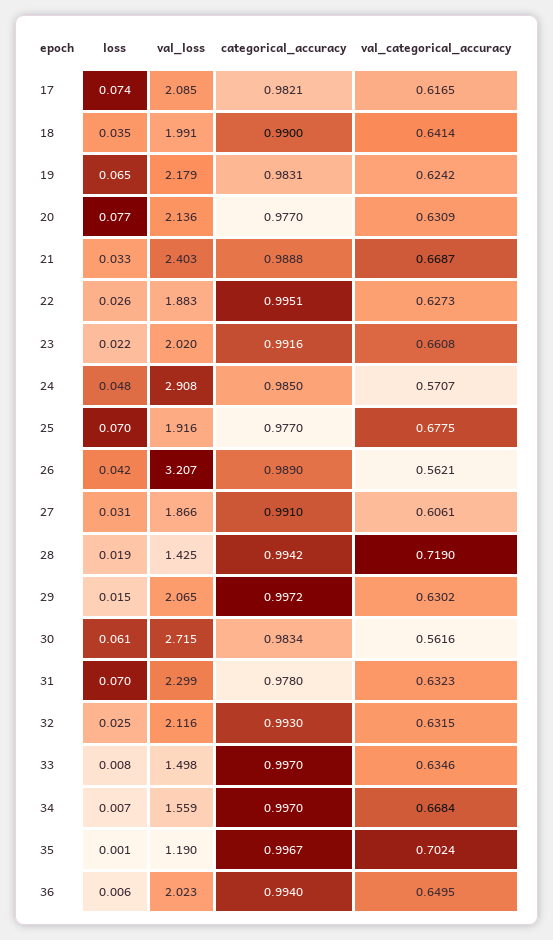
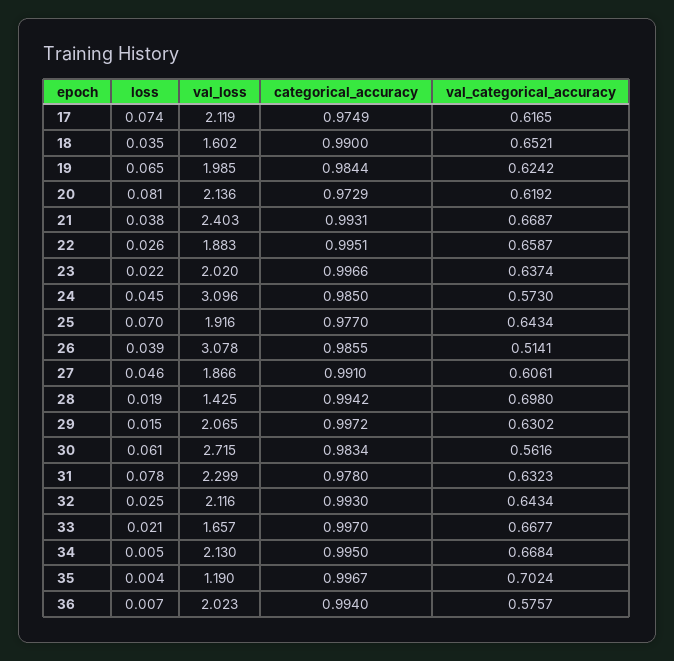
val_loss, 17: 2.085 -> 2.119
categorical_accuracy, 17: 0.9821 -> 0.9749
val_loss, 18: 1.991 -> 1.602
val_categorical_accuracy, 18: 0.6414 -> 0.6521
val_loss, 19: 2.179 -> 1.985
categorical_accuracy, 19: 0.9831 -> 0.9844
loss, 20: 0.077 -> 0.081
categorical_accuracy, 20: 0.977 -> 0.9729
val_categorical_accuracy, 20: 0.6309 -> 0.6192
loss, 21: 0.033 -> 0.038
categorical_accuracy, 21: 0.9888 -> 0.9931
val_categorical_accuracy, 22: 0.6273 -> 0.6587
categorical_accuracy, 23: 0.9916 -> 0.9966
val_categorical_accuracy, 23: 0.6608 -> 0.6374
loss, 24: 0.048 -> 0.045
val_loss, 24: 2.908 -> 3.096
val_categorical_accuracy, 24: 0.5707 -> 0.573
val_categorical_accuracy, 25: 0.6775 -> 0.6434
loss, 26: 0.042 -> 0.039
val_loss, 26: 3.207 -> 3.078
categorical_accuracy, 26: 0.989 -> 0.9855
val_categorical_accuracy, 26: 0.5621 -> 0.5141
loss, 27: 0.031 -> 0.046
val_categorical_accuracy, 28: 0.719 -> 0.698
loss, 31: 0.07 -> 0.078
val_categorical_accuracy, 32: 0.6315 -> 0.6434
loss, 33: 0.008 -> 0.021
val_loss, 33: 1.498 -> 1.657
val_categorical_accuracy, 33: 0.6346 -> 0.6677
loss, 34: 0.007 -> 0.005
val_loss, 34: 1.559 -> 2.13
categorical_accuracy, 34: 0.997 -> 0.995
loss, 35: 0.001 -> 0.004
loss, 36: 0.006 -> 0.007
val_categorical_accuracy, 36: 0.6495 -> 0.5757

